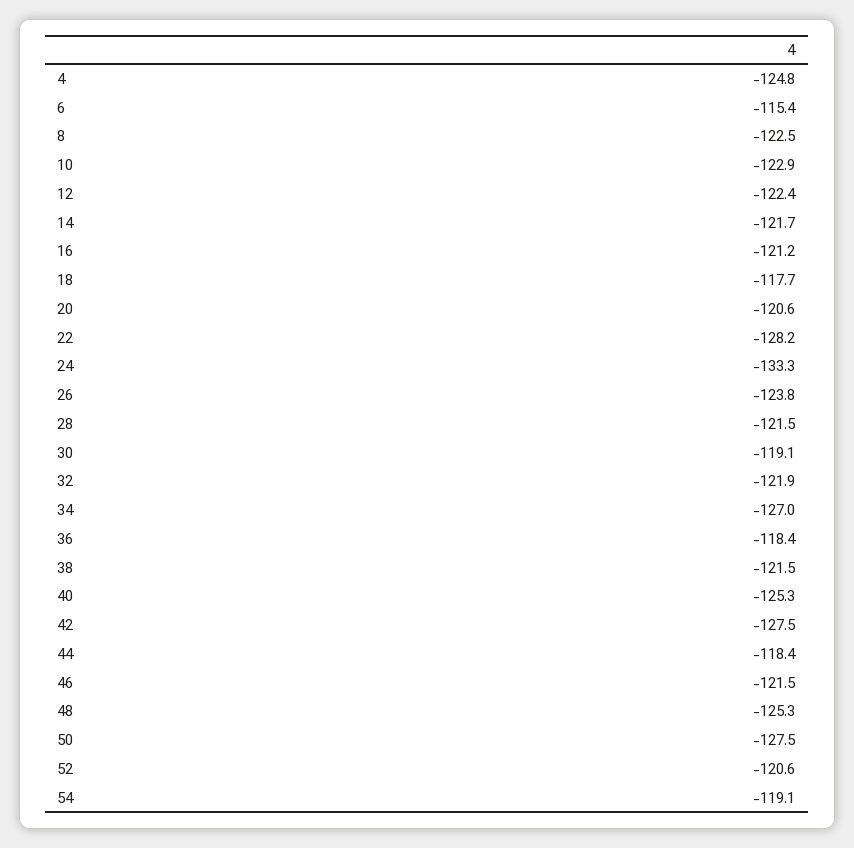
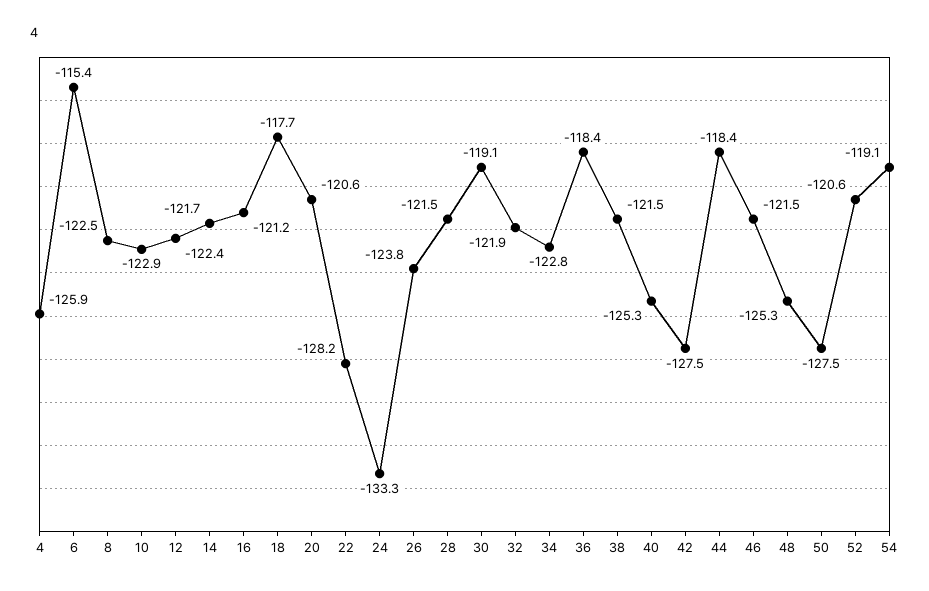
4: -124.8 -> -125.9
34: -127 -> -122.8

